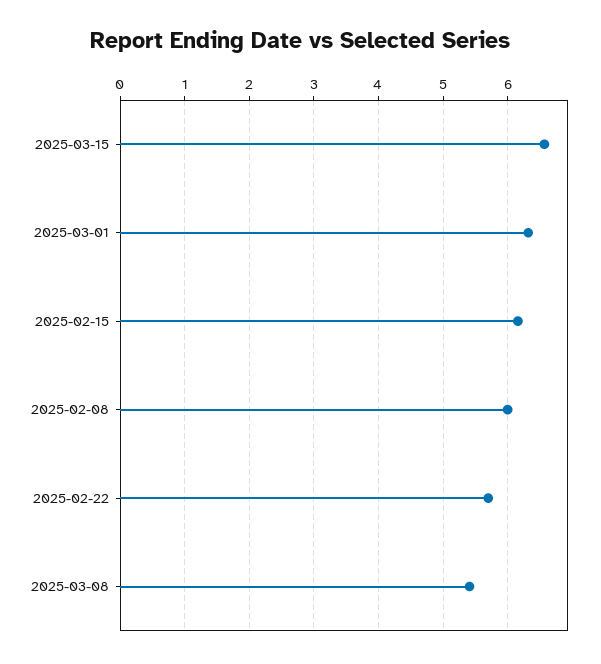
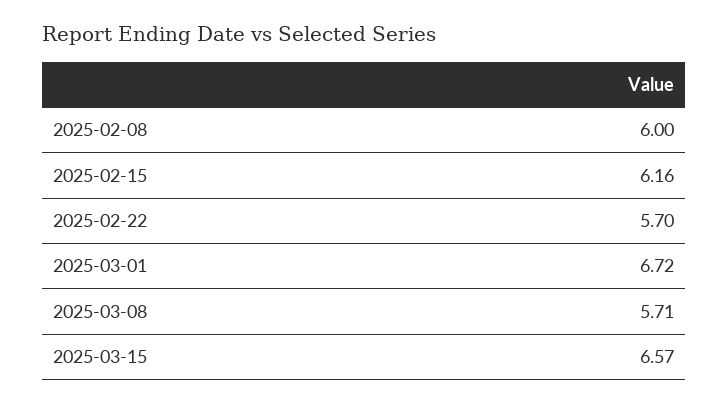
2025-03-01: 6.3 -> 6.72
2025-03-08: 5.4 -> 5.71

